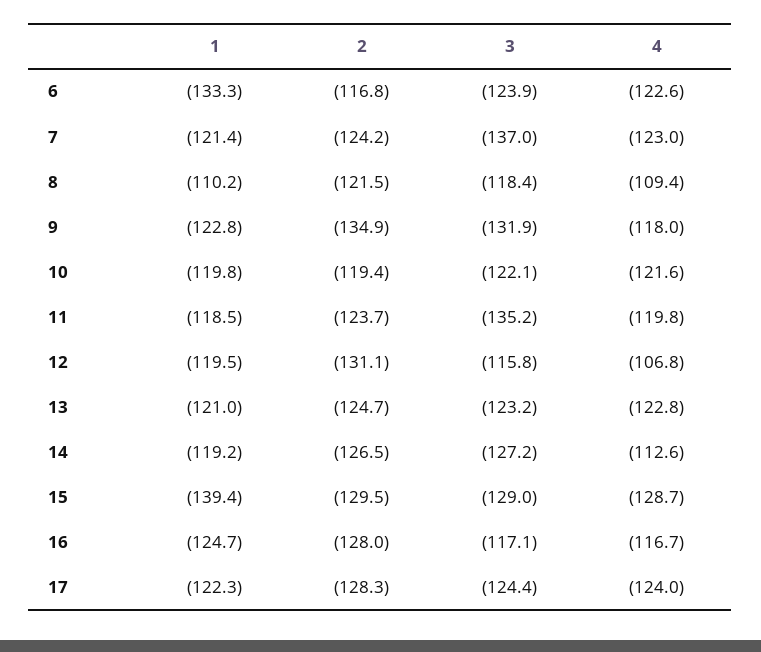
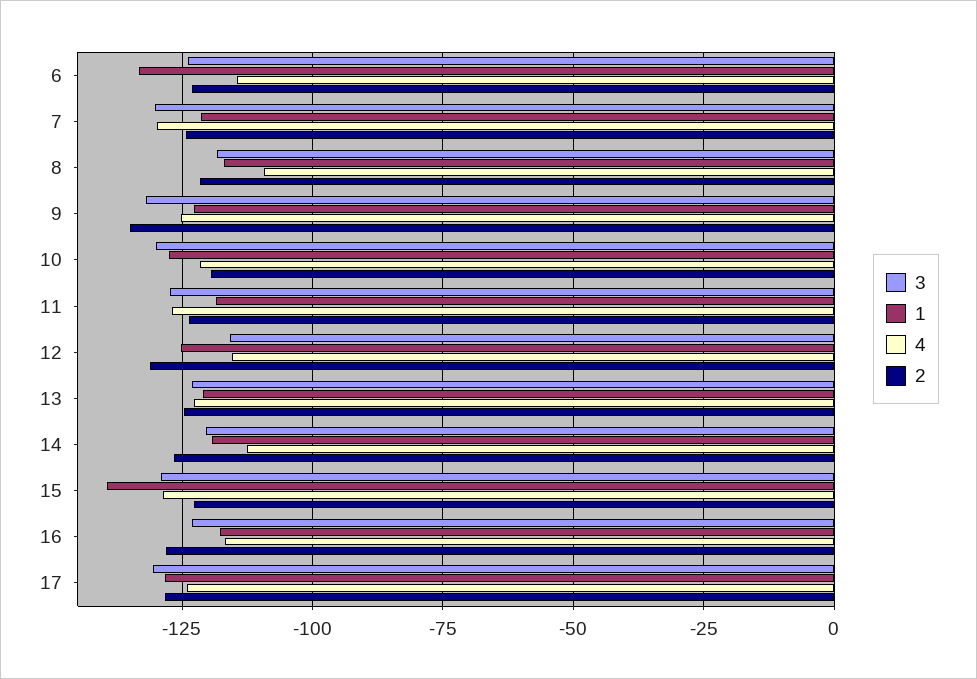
2, 6: -116.8 -> -122.5
4, 6: -122.6 -> -115
3, 7: -137 -> -130
4, 7: -123 -> -130
1, 8: -110.2 -> -117.5
4, 9: -118 -> -125
1, 10: -119.8 -> -127.5
3, 10: -122.1 -> -130
3, 11: -135.2 -> -127.5
4, 11: -119.8 -> -127.5
1, 12: -119.5 -> -125
4, 12: -106.8 -> -115
3, 14: -127.2 -> -120
2, 15: -129.5 -> -122.5
1, 16: -124.7 -> -117.5
3, 16: -117.1 -> -122.5
1, 17: -122.3 -> -127.5
3, 17: -124.4 -> -130

